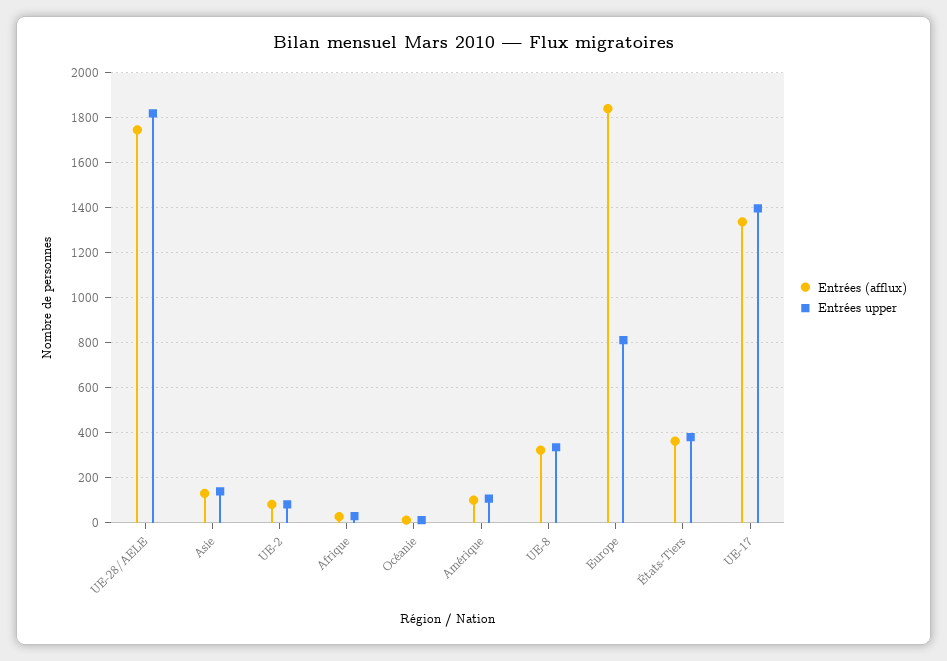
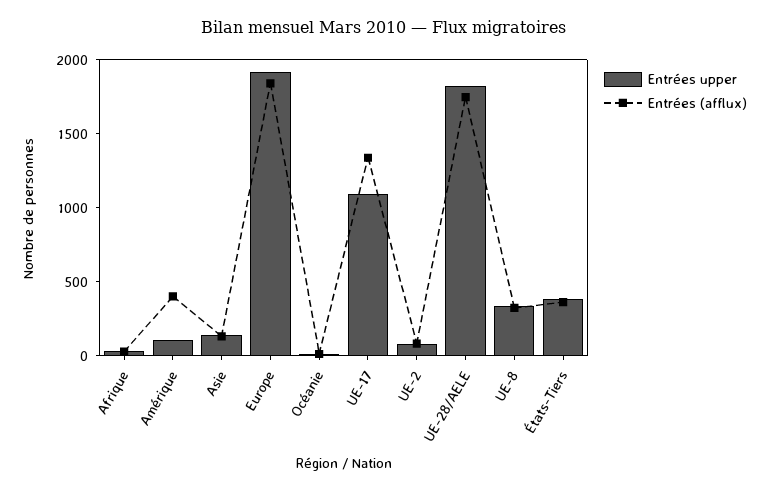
Entrées (afflux), Amérique: 100 -> 400
Entrées upper, Europe: 800 -> 1900
Entrées upper, UE-17: 1400 -> 1100

